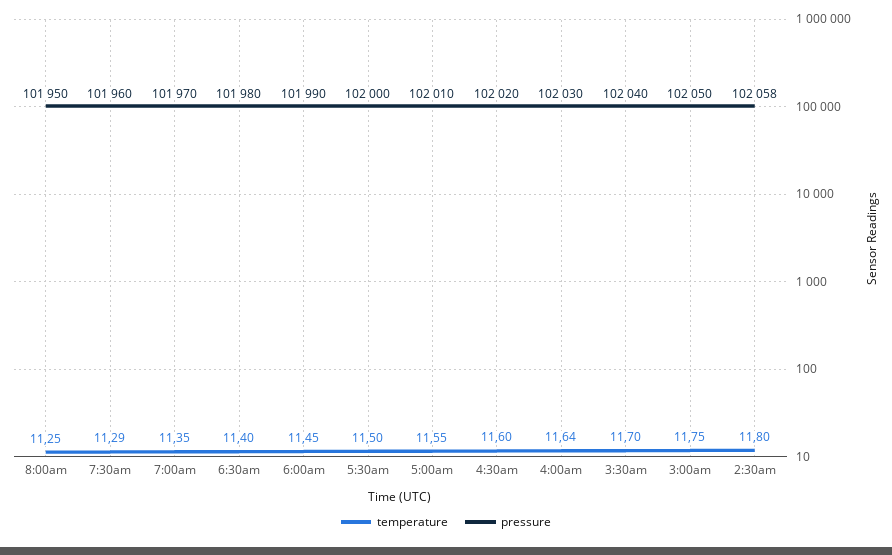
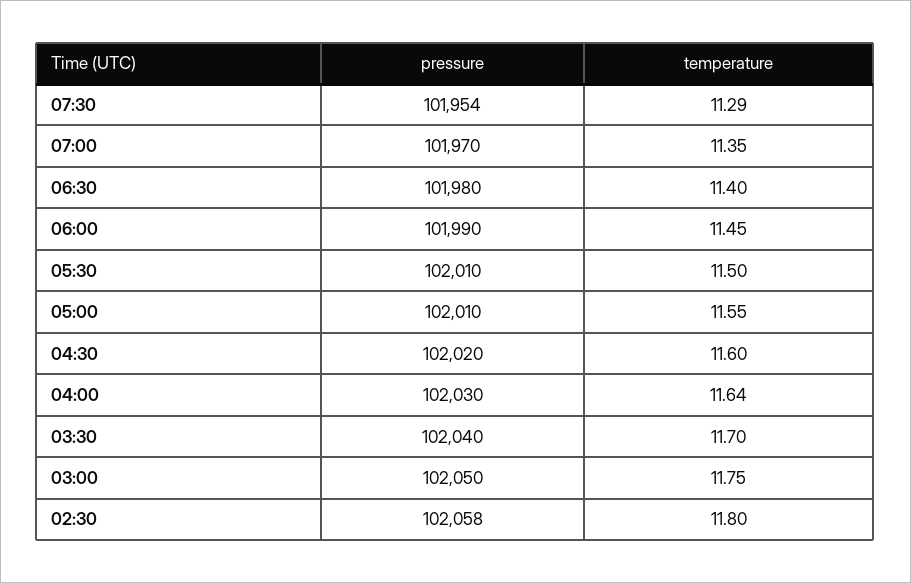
temperature, 8:00am: 11.25 -> none
pressure, 8:00am: 101950 -> none
pressure, 7:30am: 101960 -> 101954
pressure, 5:30am: 102000 -> 102010

